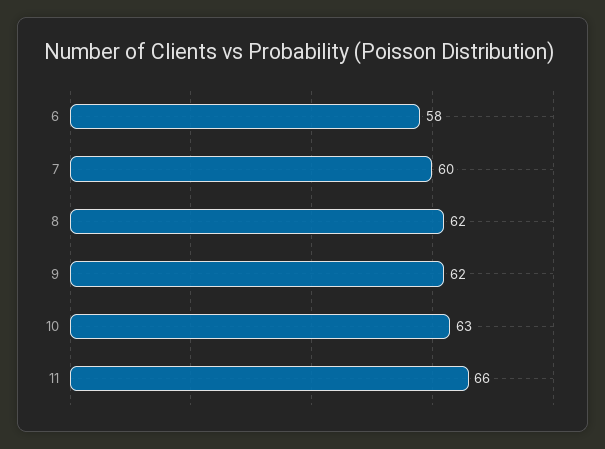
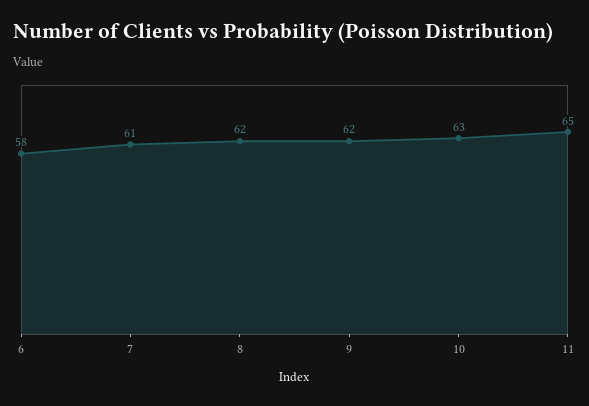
7: 60 -> 61
11: 66 -> 65

